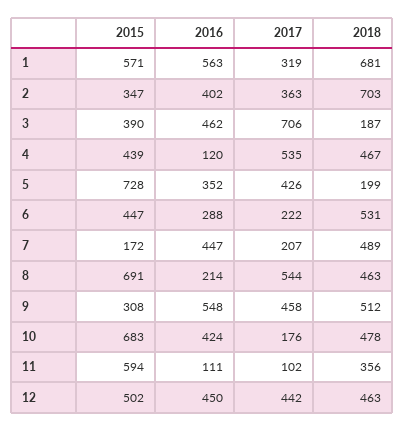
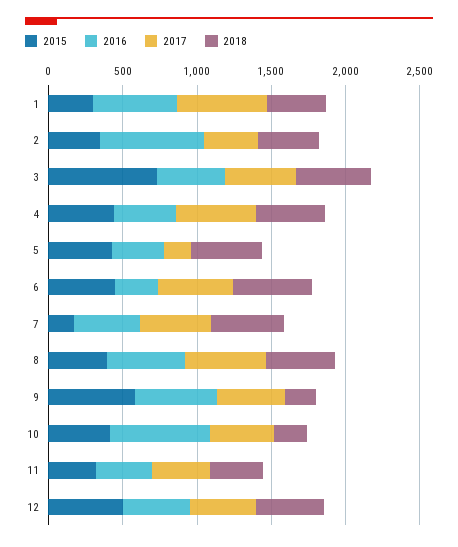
2015, 1: 571 -> 300
2017, 1: 319 -> 600
2018, 1: 681 -> 400
2016, 2: 402 -> 700
2018, 2: 703 -> 400
2015, 3: 390 -> 700
2017, 3: 706 -> 500
2018, 3: 187 -> 500
2016, 4: 120 -> 400
2015, 5: 728 -> 400
2017, 5: 426 -> 200
2018, 5: 199 -> 500
2017, 6: 222 -> 500
2017, 7: 207 -> 500
2015, 8: 691 -> 400
2016, 8: 214 -> 500
2015, 9: 308 -> 600
2018, 9: 512 -> 200
2015, 10: 683 -> 400
2016, 10: 424 -> 700
2017, 10: 176 -> 400
2018, 10: 478 -> 200
2015, 11: 594 -> 300
2016, 11: 111 -> 400
2017, 11: 102 -> 400

